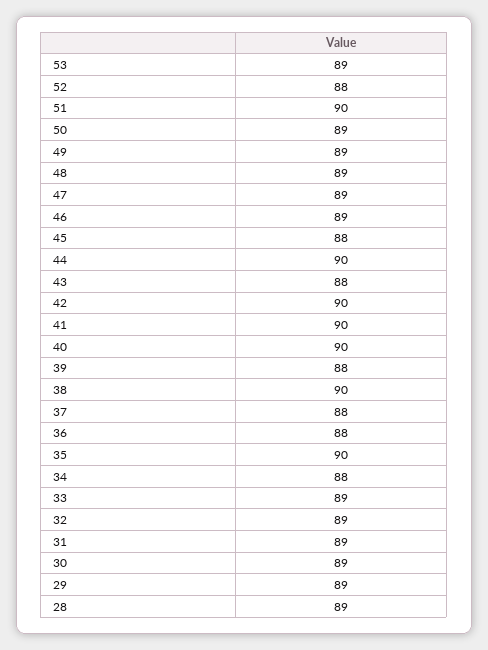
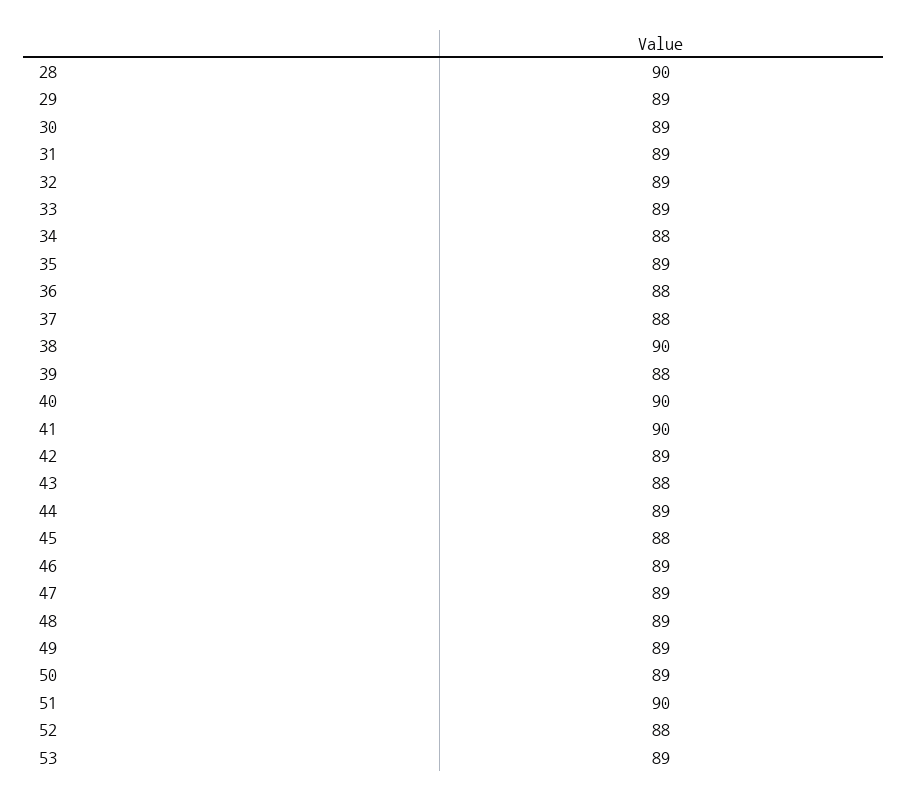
44: 90 -> 89
42: 90 -> 89
35: 90 -> 89
28: 89 -> 90

